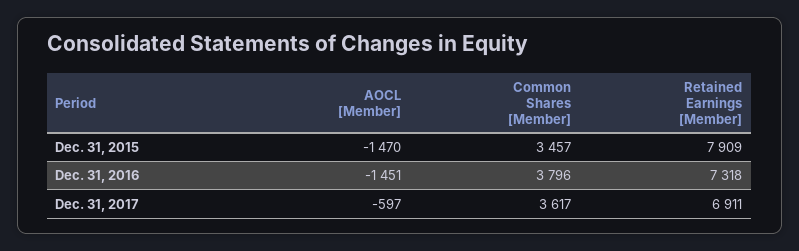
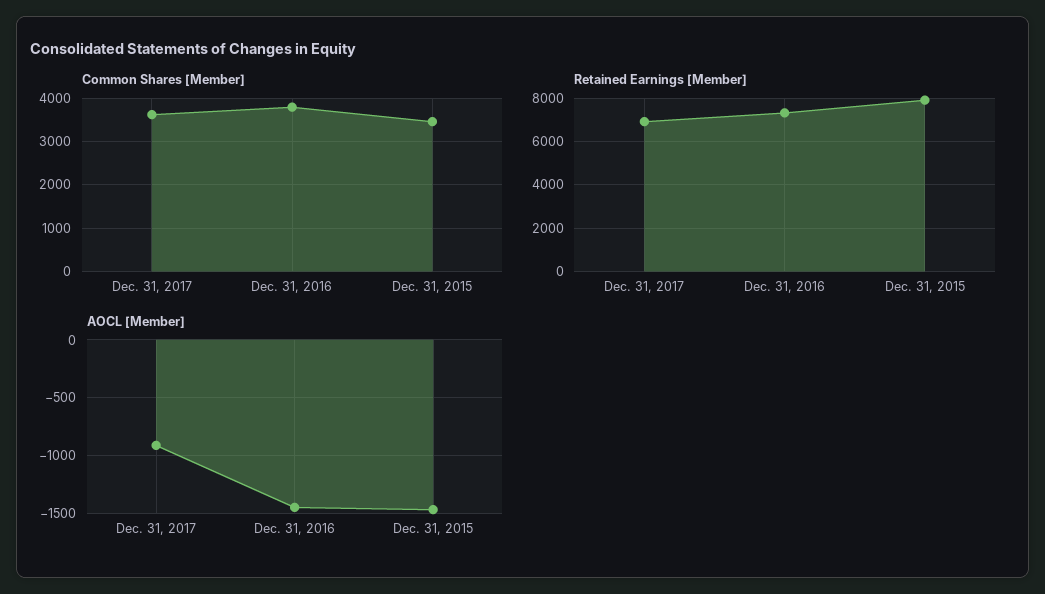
AOCL [Member], Dec. 31, 2017: -597 -> -900

